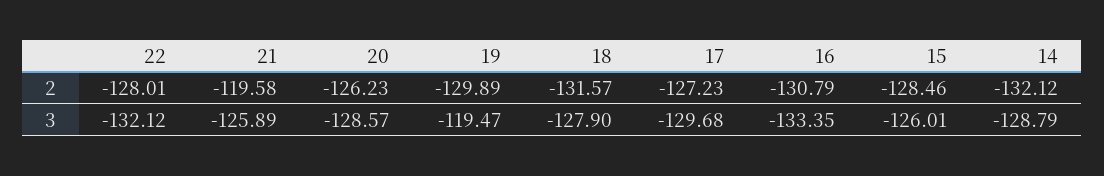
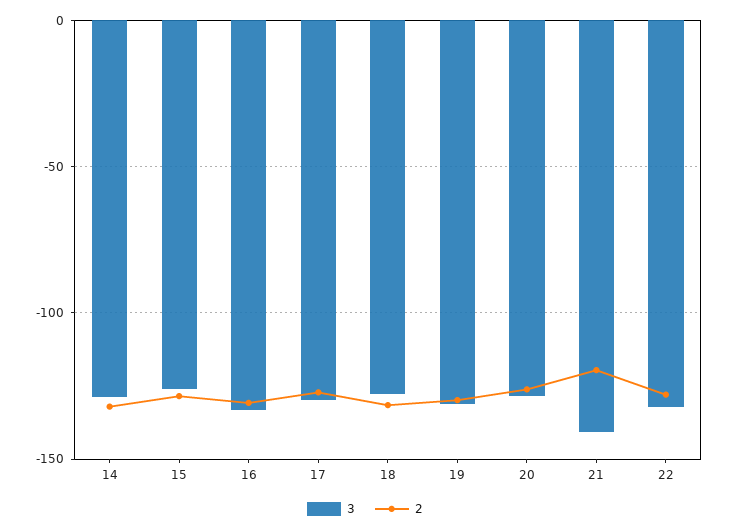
3, 21: -125.89 -> -140
3, 19: -119.47 -> -130

